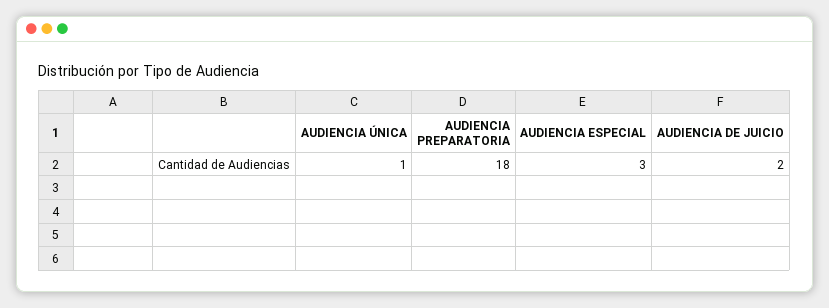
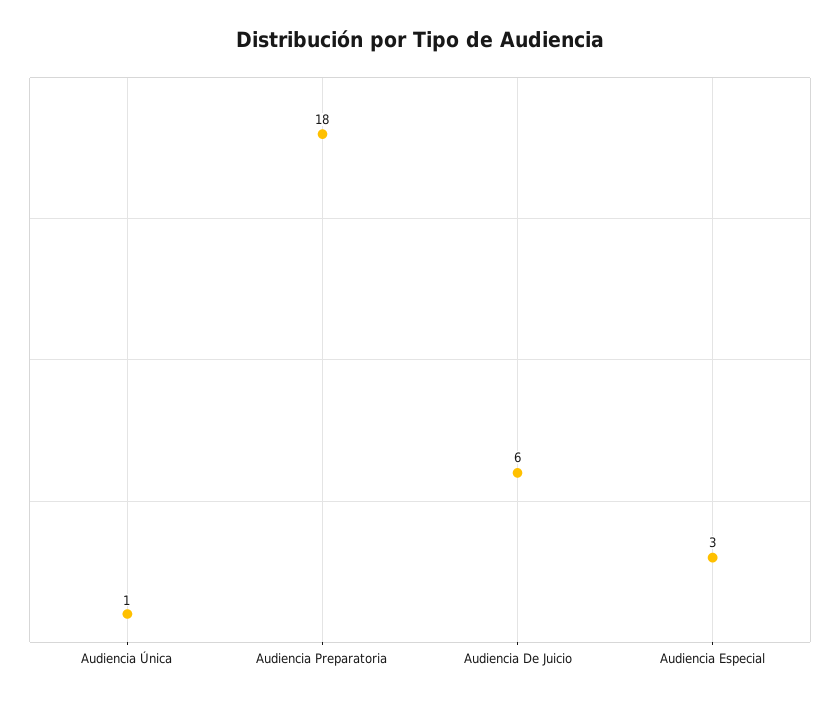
AUDIENCIA DE JUICIO: 2 -> 6

